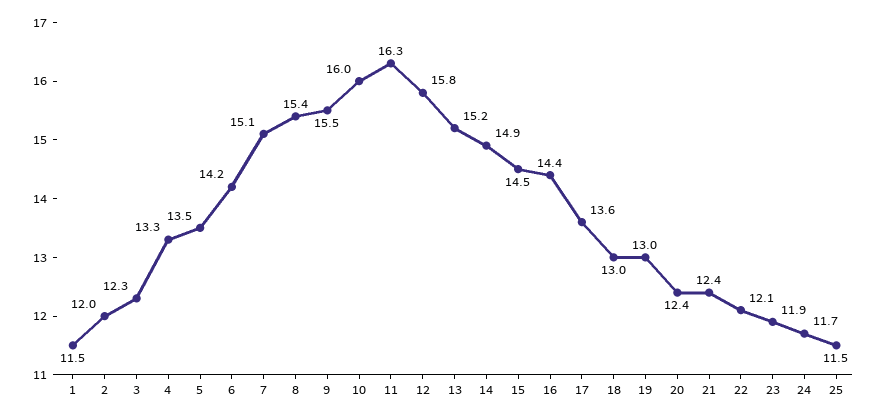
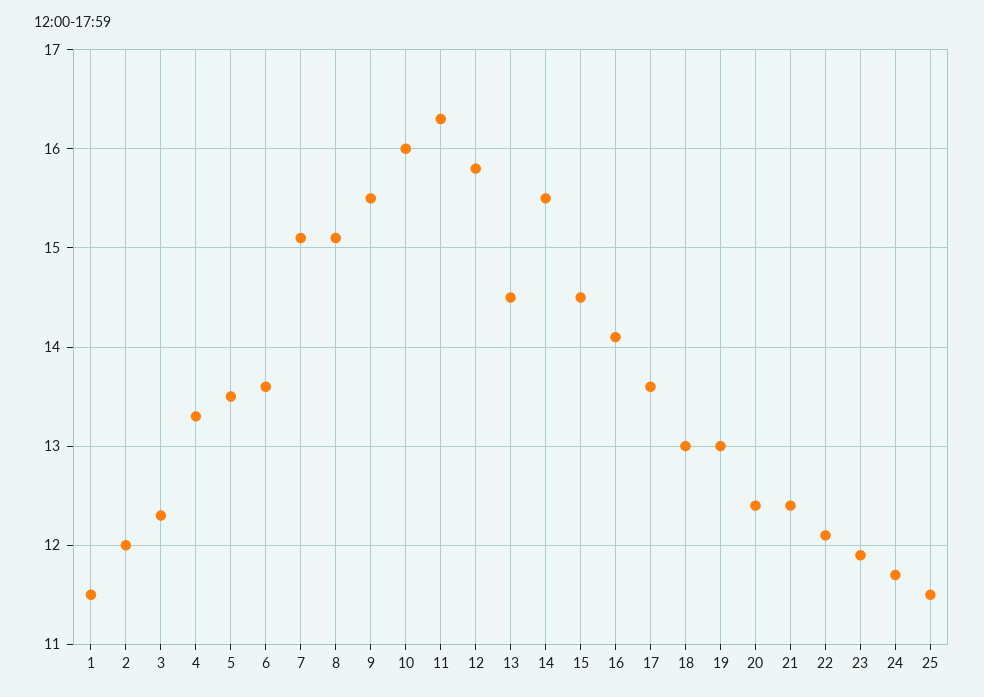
6: 14.2 -> 13.6
8: 15.4 -> 15.1
13: 15.2 -> 14.5
14: 14.9 -> 15.5
16: 14.4 -> 14.1

